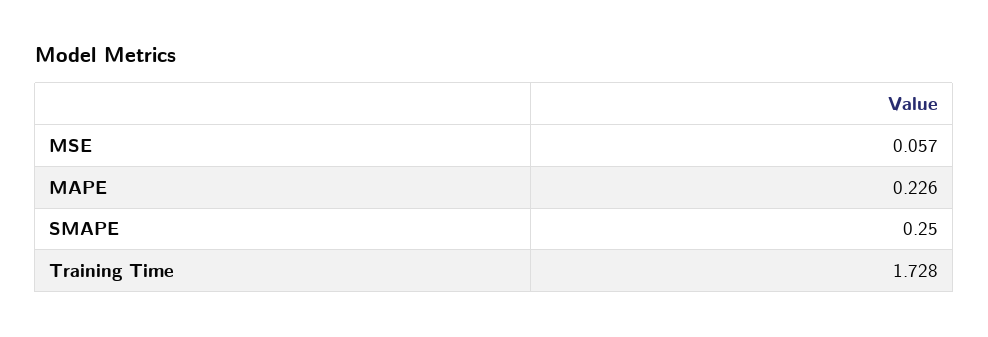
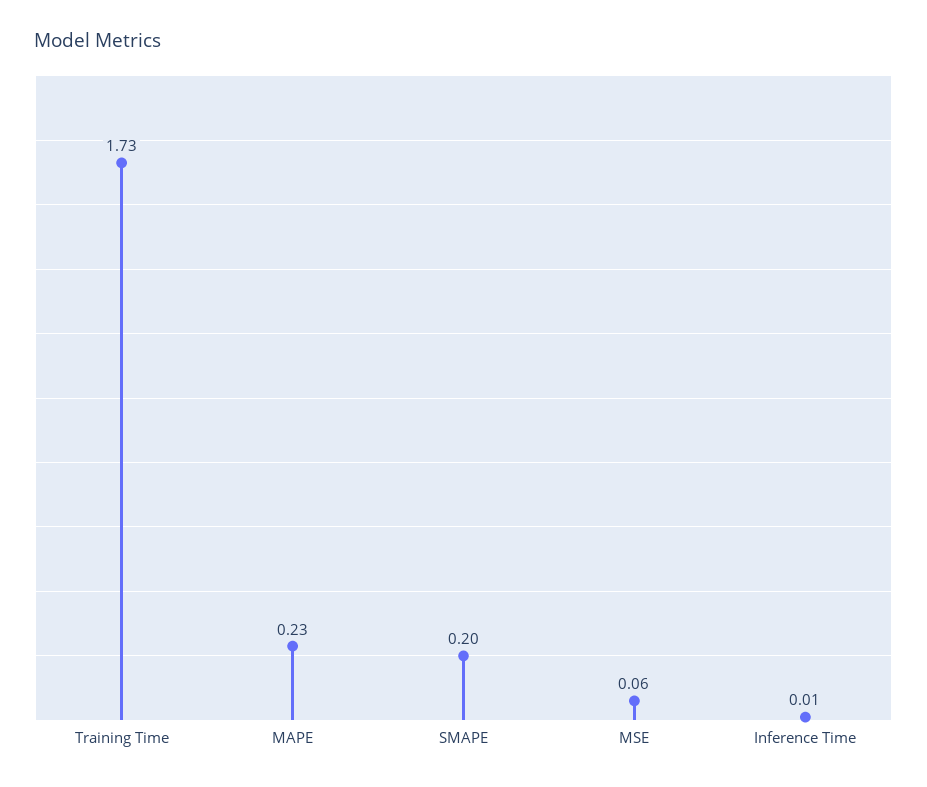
SMAPE: 0.25 -> 0.2
Inference Time: none -> 0.01

